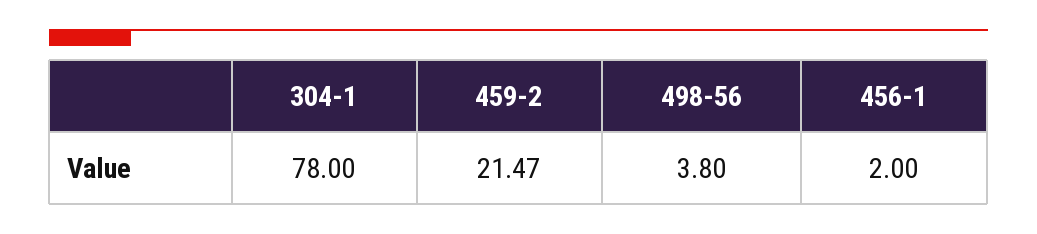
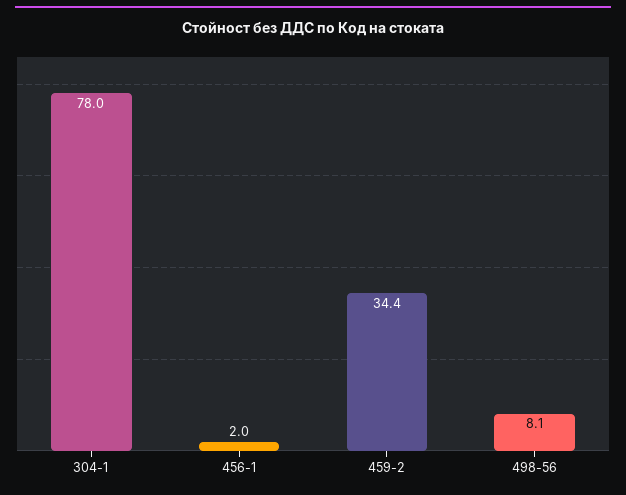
459-2: 21.47 -> 34.4
498-56: 3.8 -> 8.1

